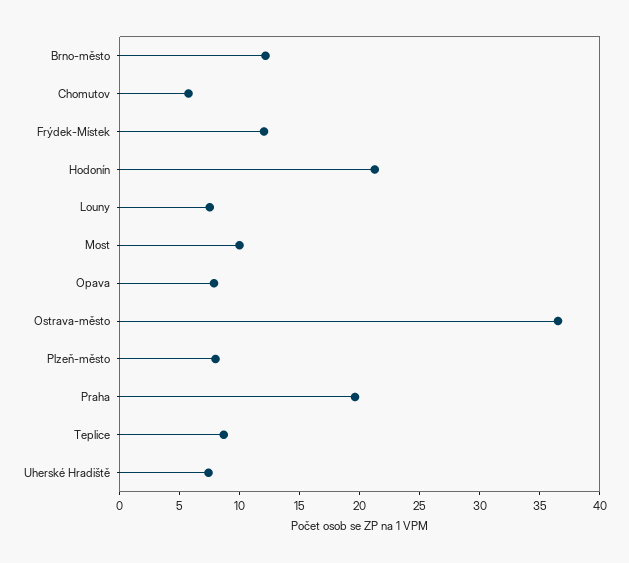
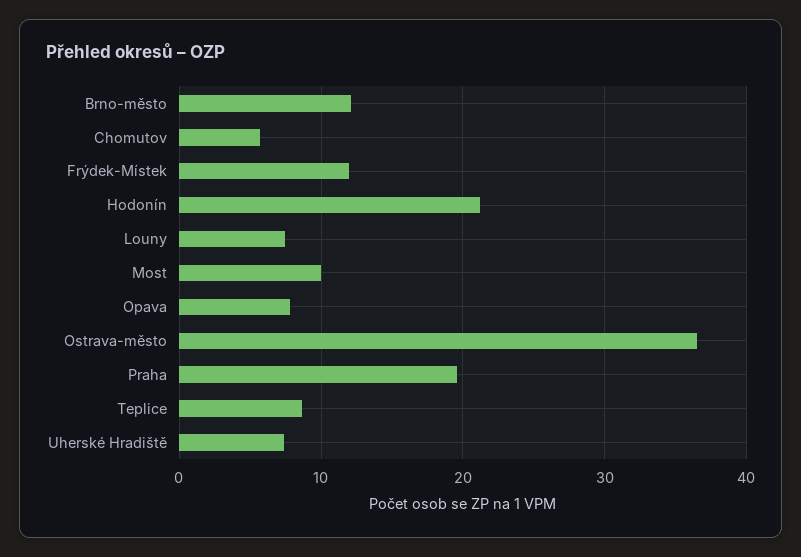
Plzeň-město: 8 -> none

